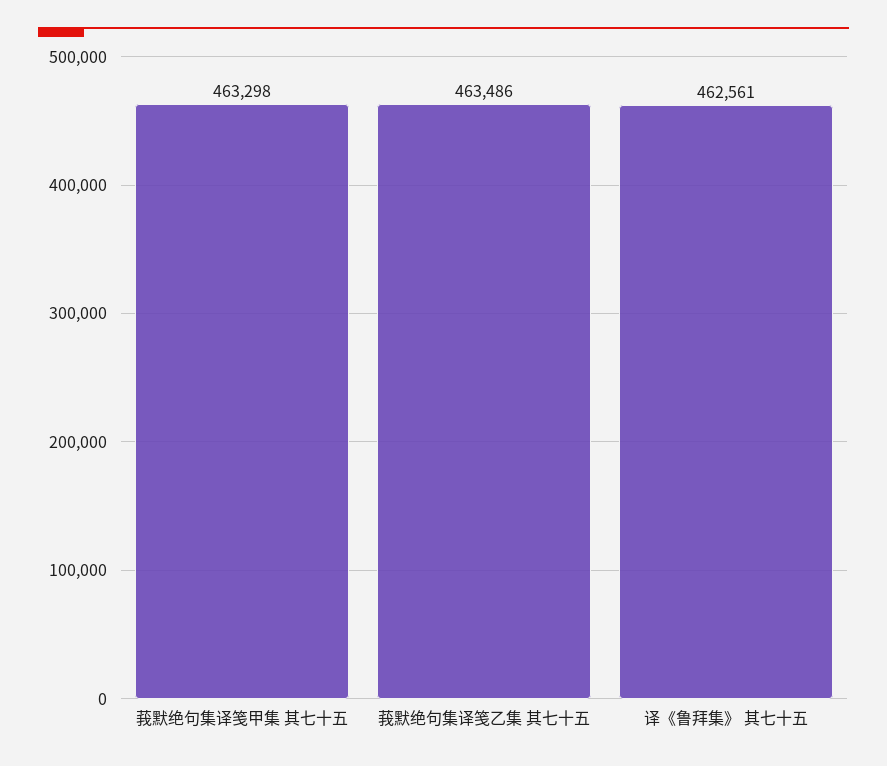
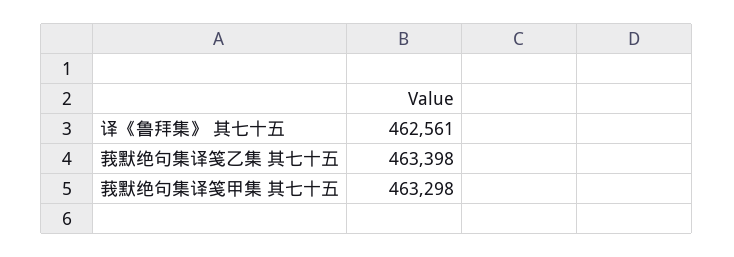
莪默绝句集译笺乙集 其七十五: 463486 -> 463398

